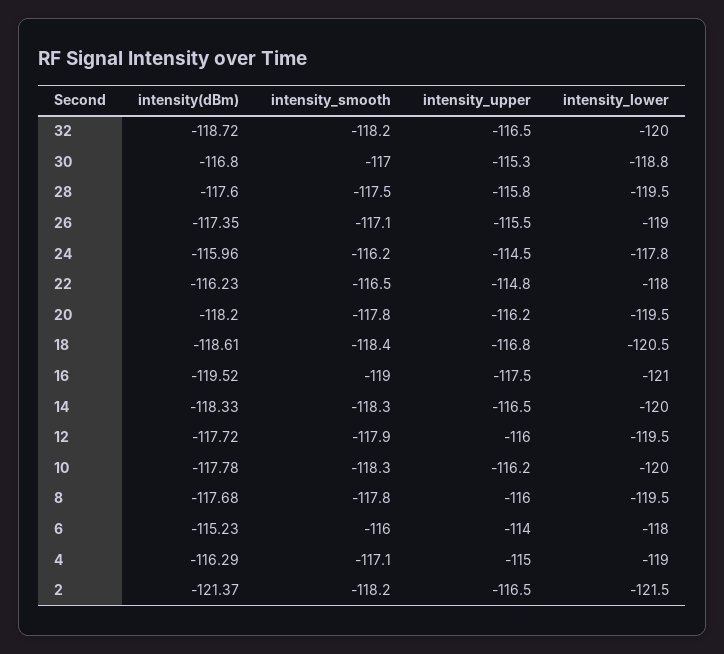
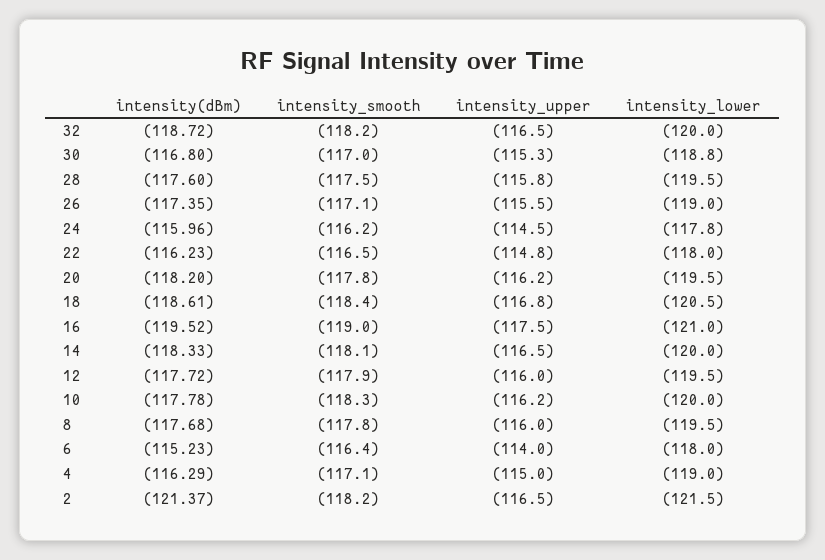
intensity_smooth, 14: -118.3 -> -118.1
intensity_smooth, 6: -116 -> -116.4

